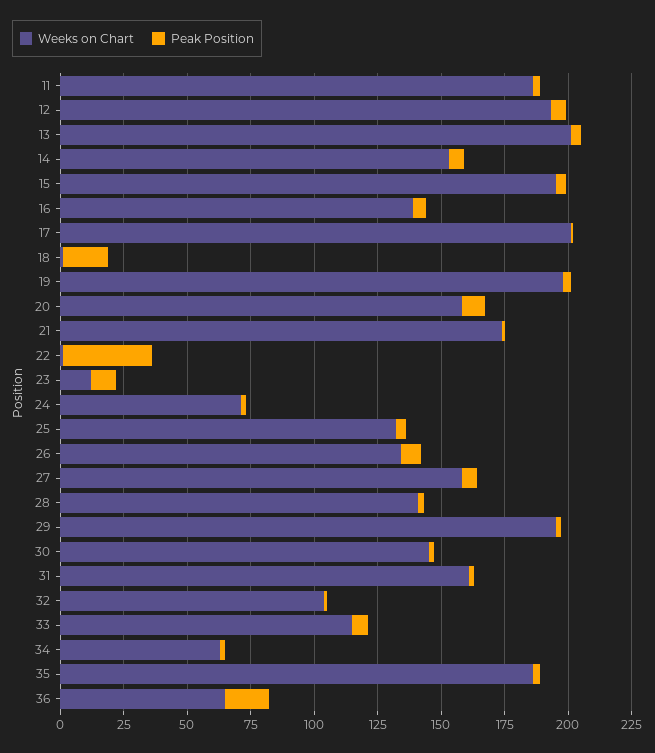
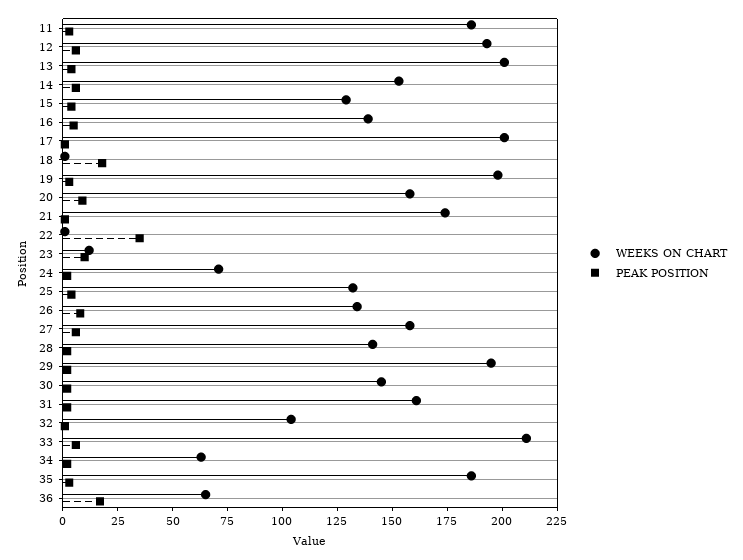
Weeks on Chart, 15: 195 -> 130
Weeks on Chart, 33: 115 -> 210

